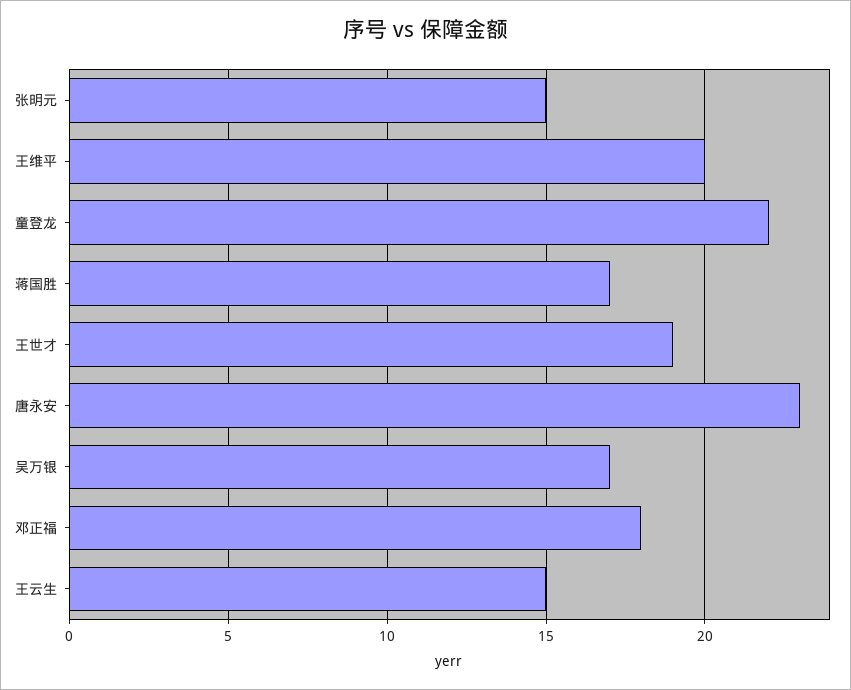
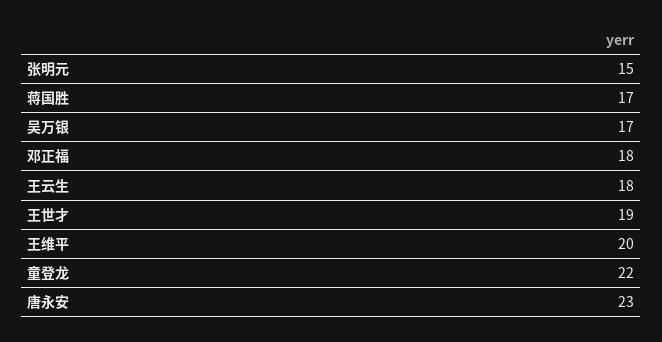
王云生: 15 -> 18

